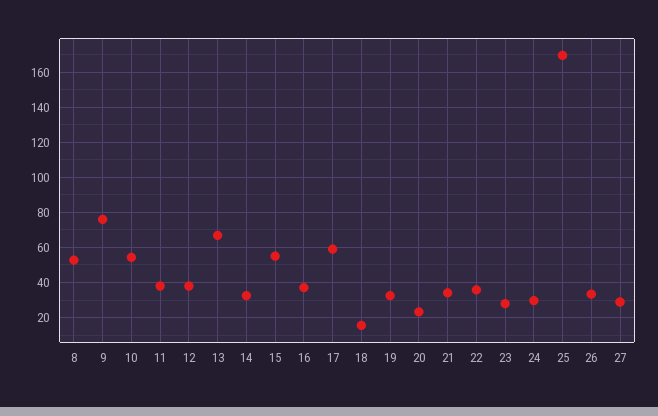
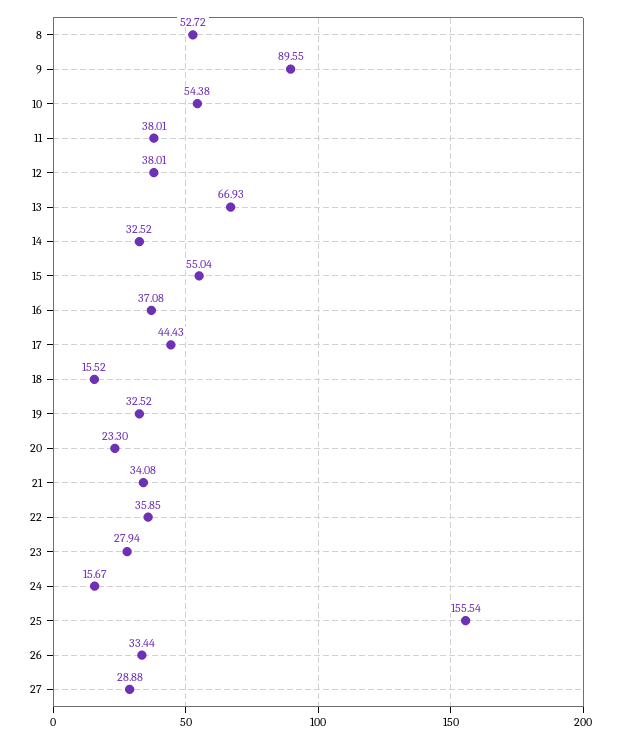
9: 75 -> 89.55
17: 60 -> 44.43
24: 30 -> 15.67
25: 170 -> 155.54

